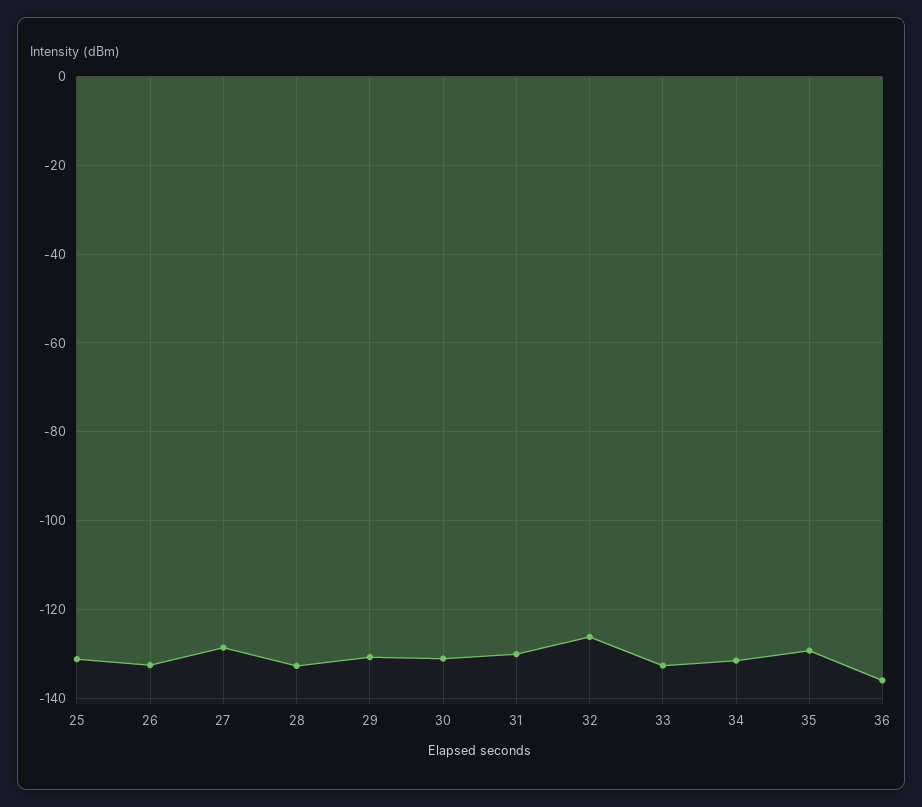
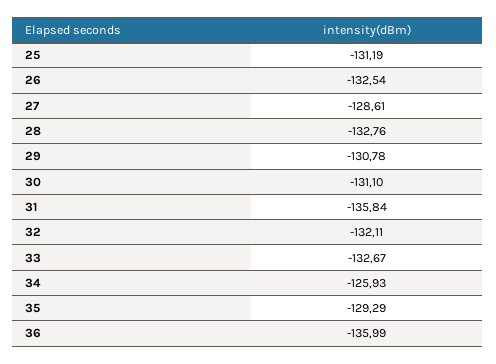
31: -130 -> -135.84
32: -126 -> -132.11
34: -132 -> -125.93

